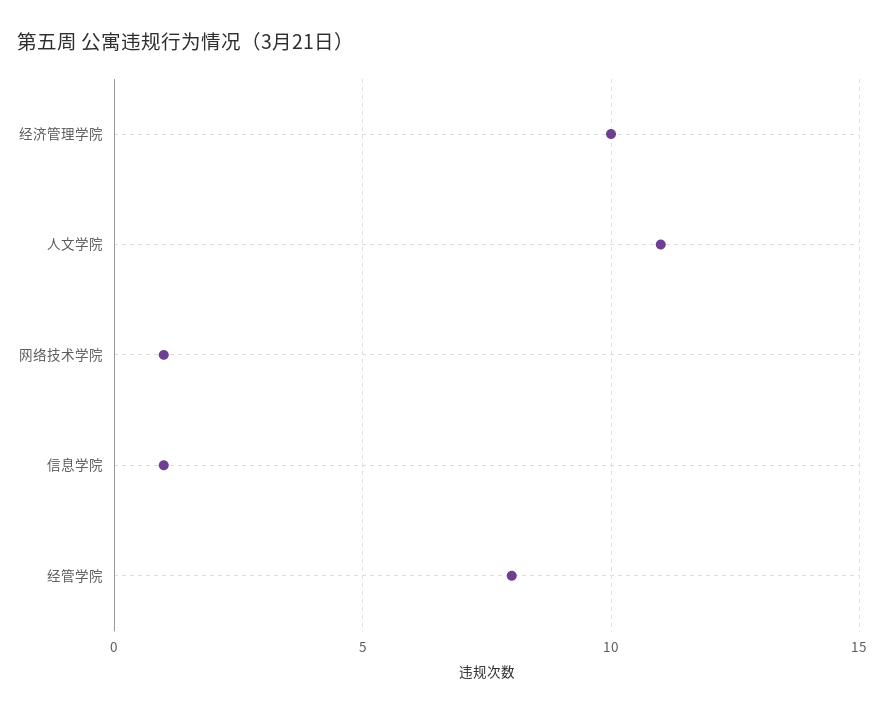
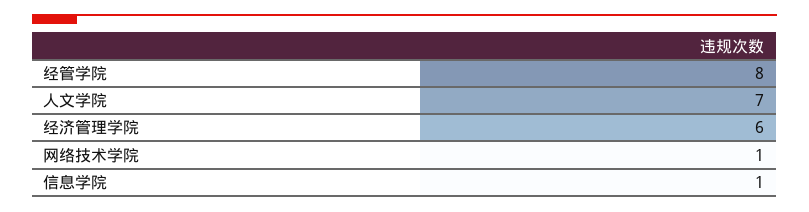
经济管理学院: 10 -> 6
人文学院: 11 -> 7

